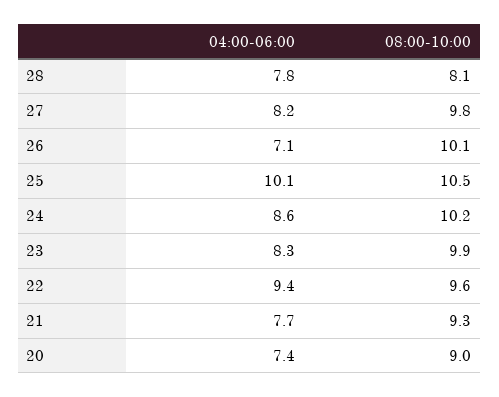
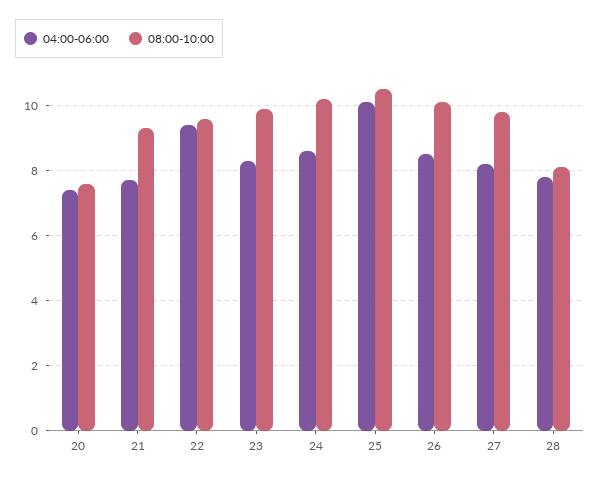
04:00-06:00, 26: 7.1 -> 8.5
08:00-10:00, 20: 9 -> 7.5

